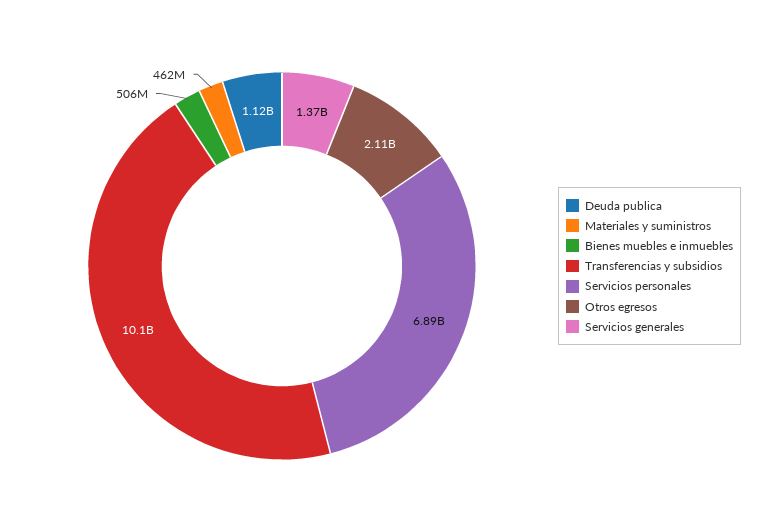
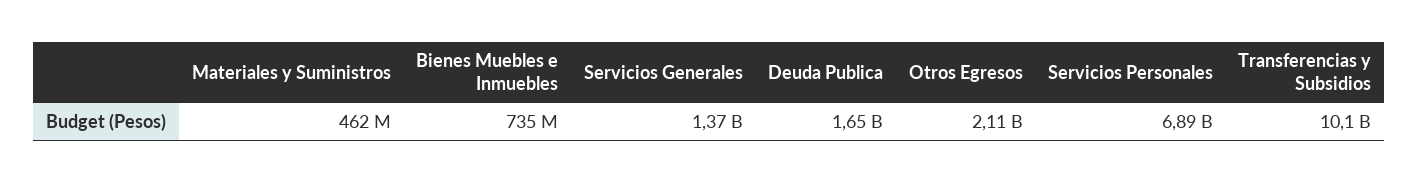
Deuda publica: 1120000000 -> 1650000000
Bienes muebles e inmuebles: 506000000 -> 735000000

